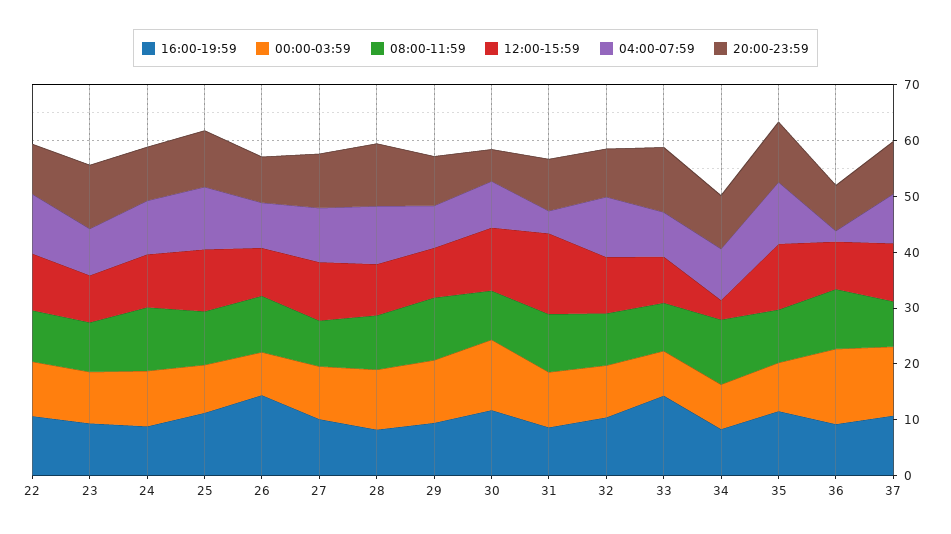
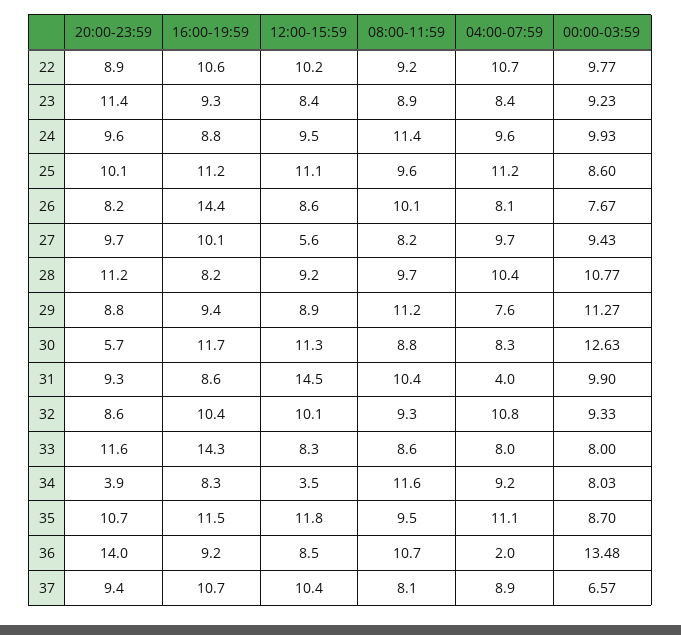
12:00-15:59, 27: 10 -> 5.6
20:00-23:59, 34: 10 -> 3.9
20:00-23:59, 36: 8 -> 14
00:00-03:59, 37: 12 -> 6.57

